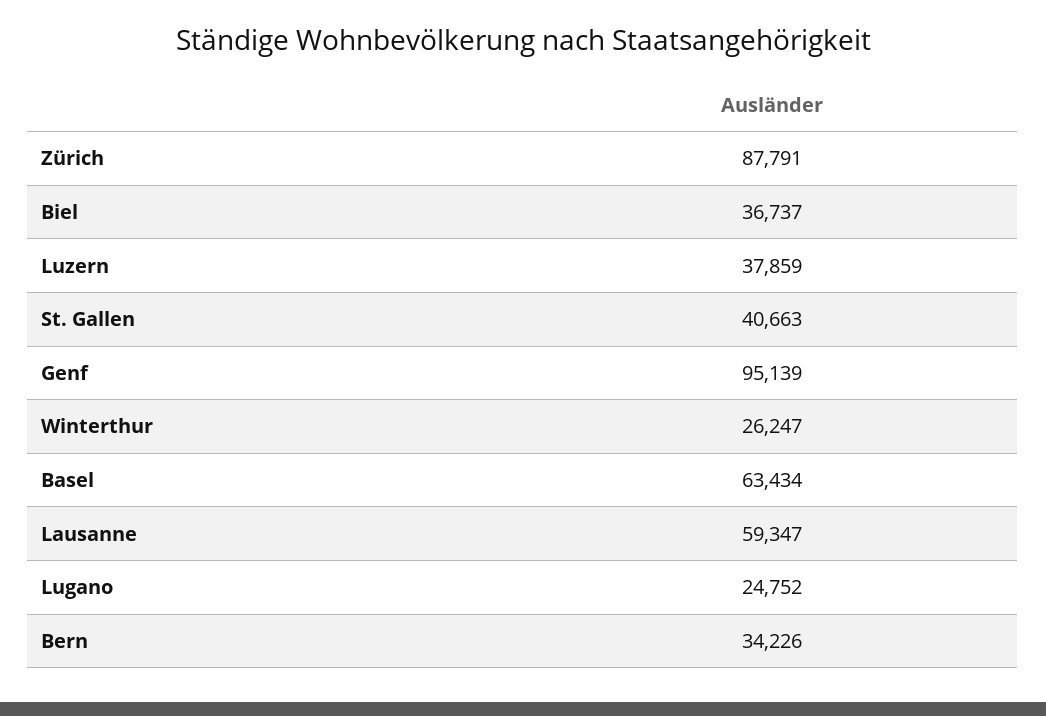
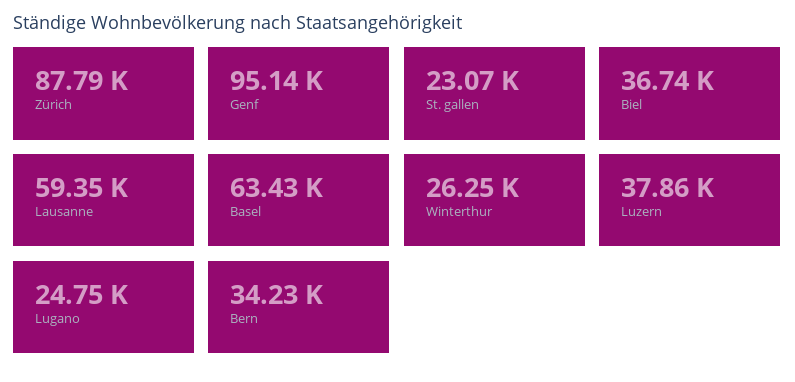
St. Gallen: 40663 -> 23070

